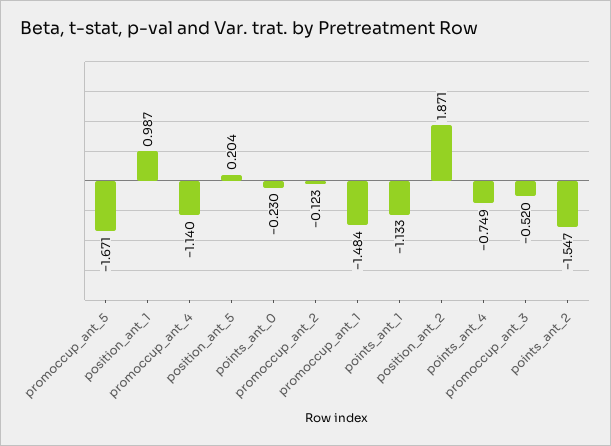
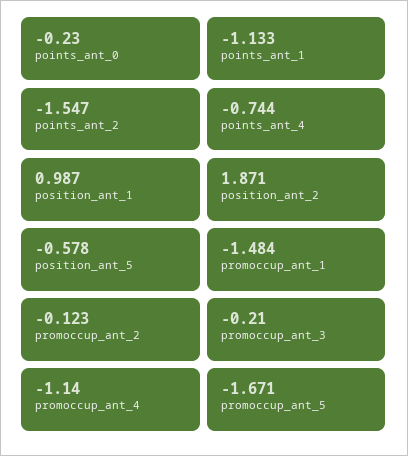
position_ant_5: 0.204 -> -0.578
points_ant_4: -0.749 -> -0.744
promoccup_ant_3: -0.52 -> -0.21

